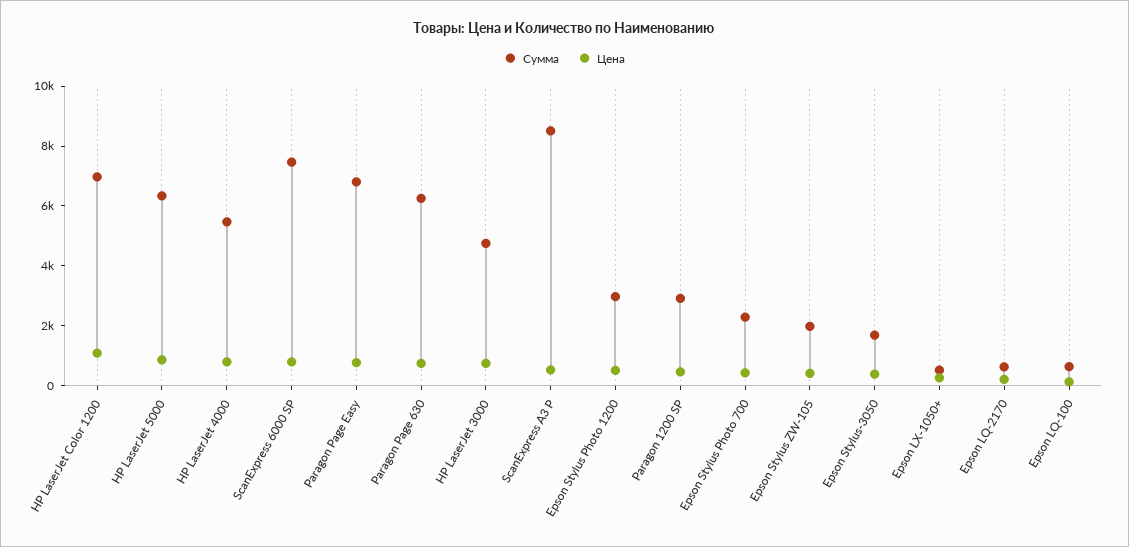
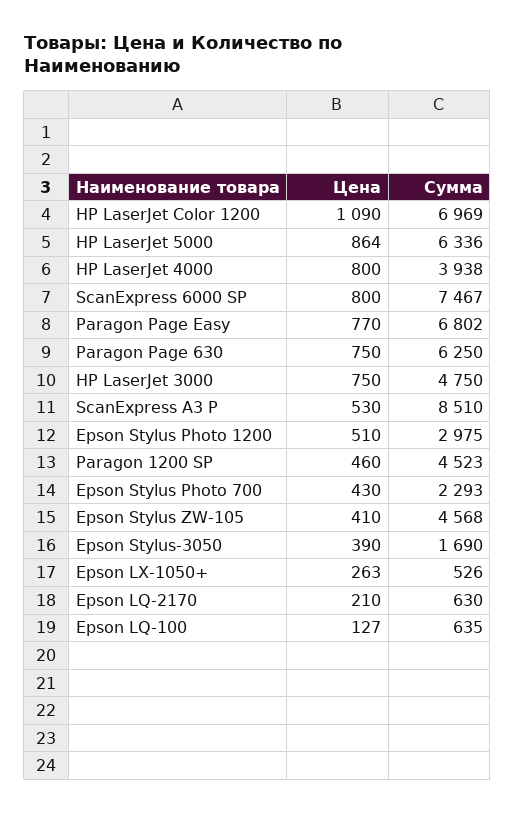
Сумма, HP LaserJet 4000: 5500 -> 3938
Сумма, Paragon 1200 SP: 3000 -> 4523
Сумма, Epson Stylus ZW-105: 2000 -> 4568

